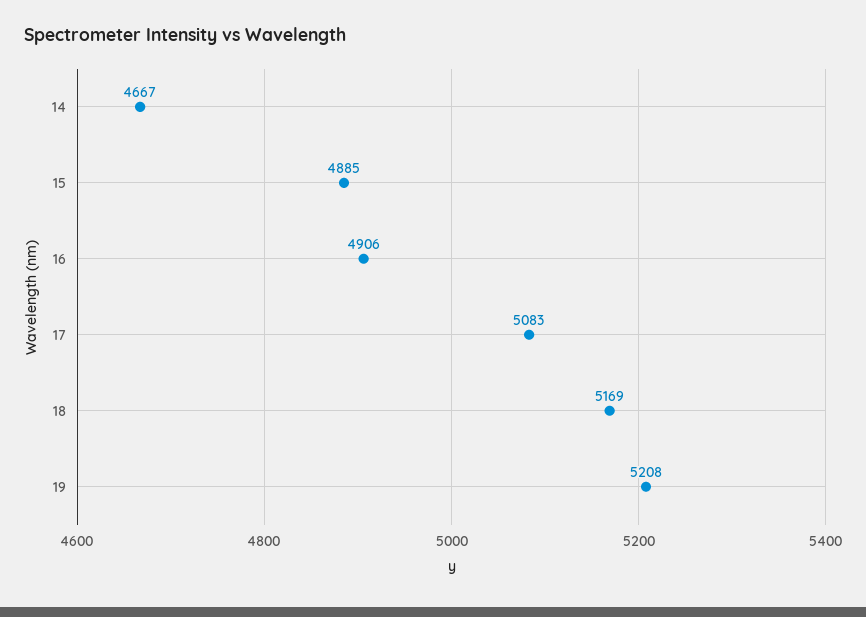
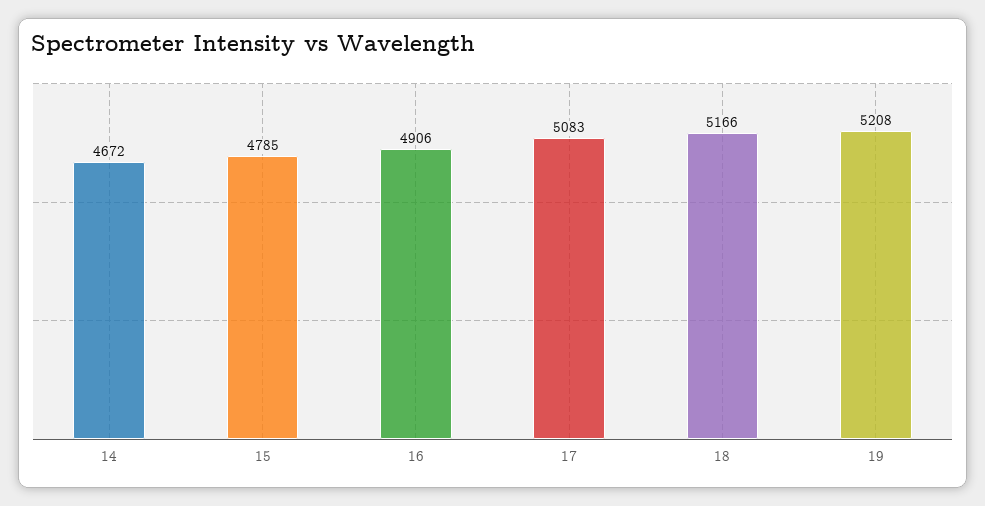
14: 4667 -> 4672
15: 4885 -> 4785
18: 5169 -> 5166

